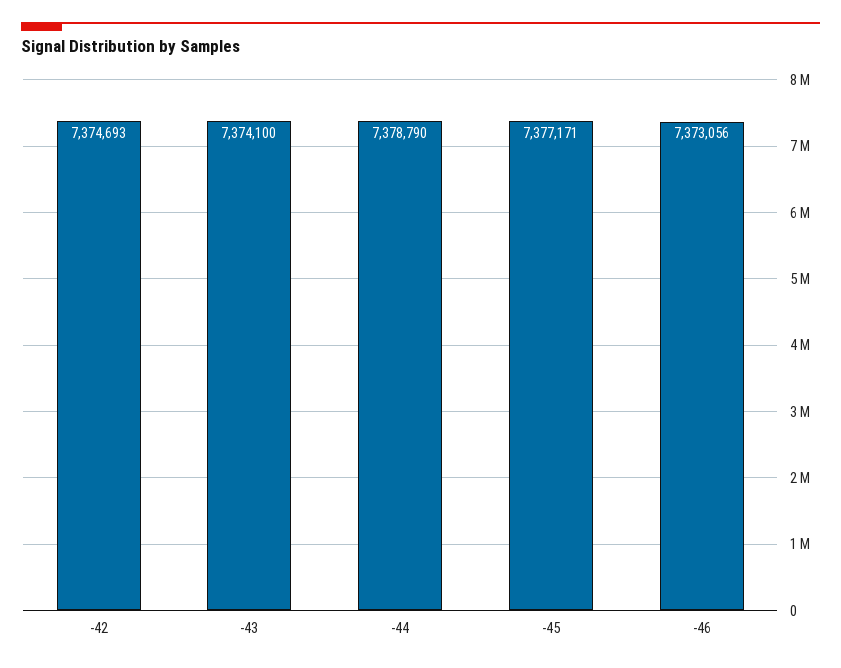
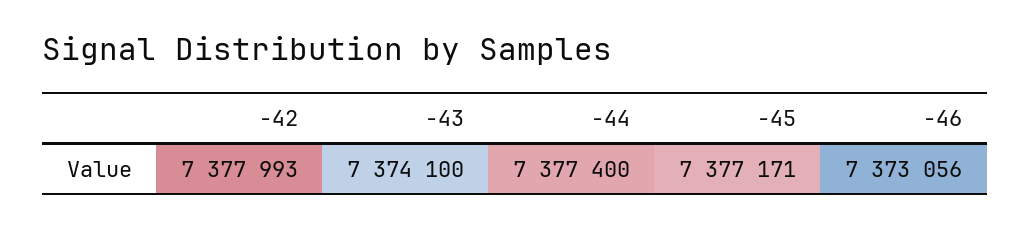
-42: 7374693 -> 7377993
-44: 7378790 -> 7377400

